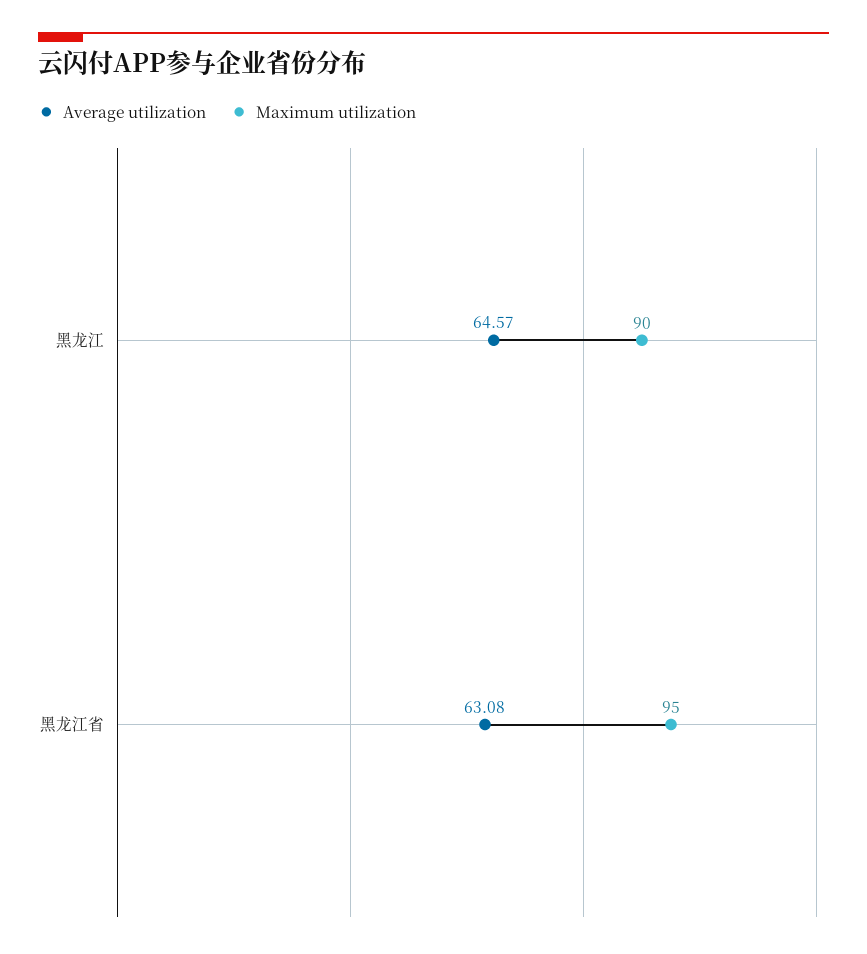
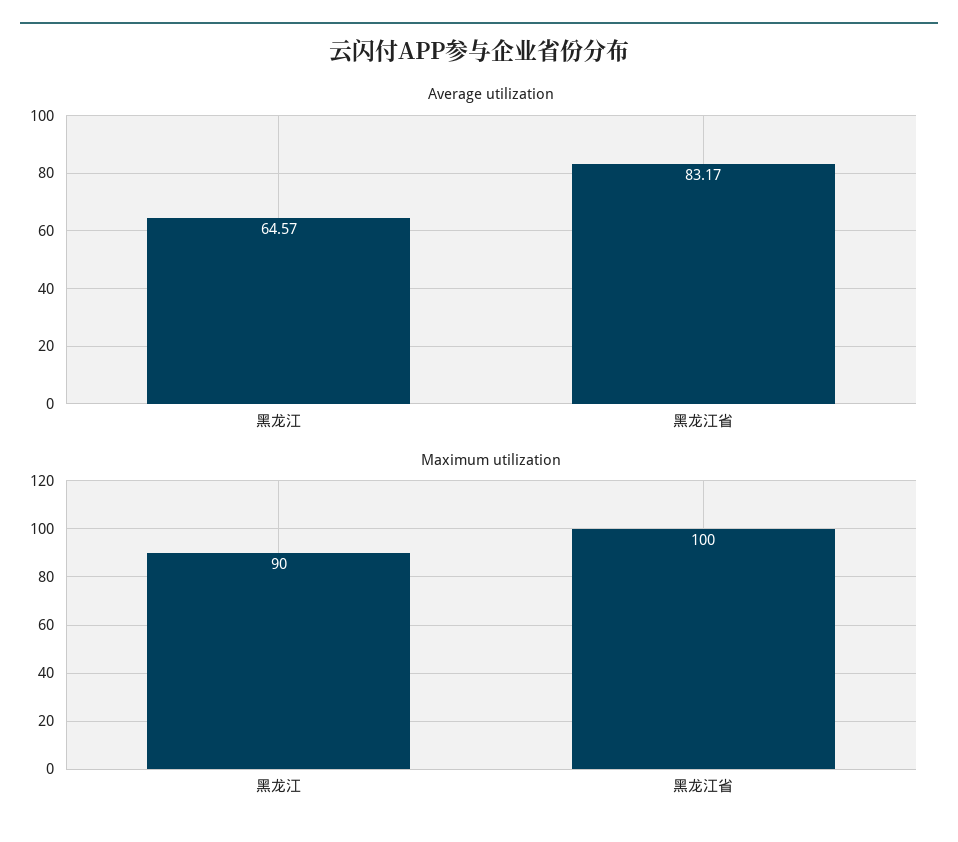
Average utilization, 黑龙江省: 63.08 -> 83.17
Maximum utilization, 黑龙江省: 95 -> 100

